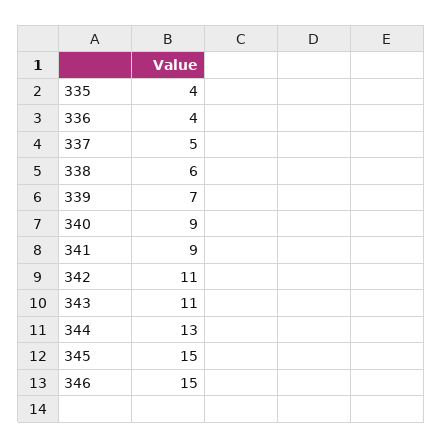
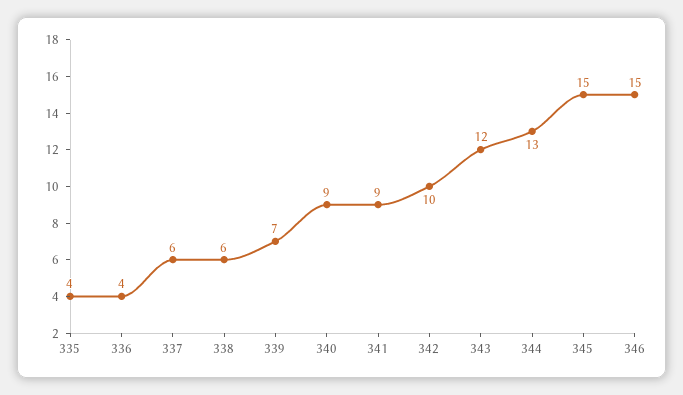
337: 5 -> 6
342: 11 -> 10
343: 11 -> 12

